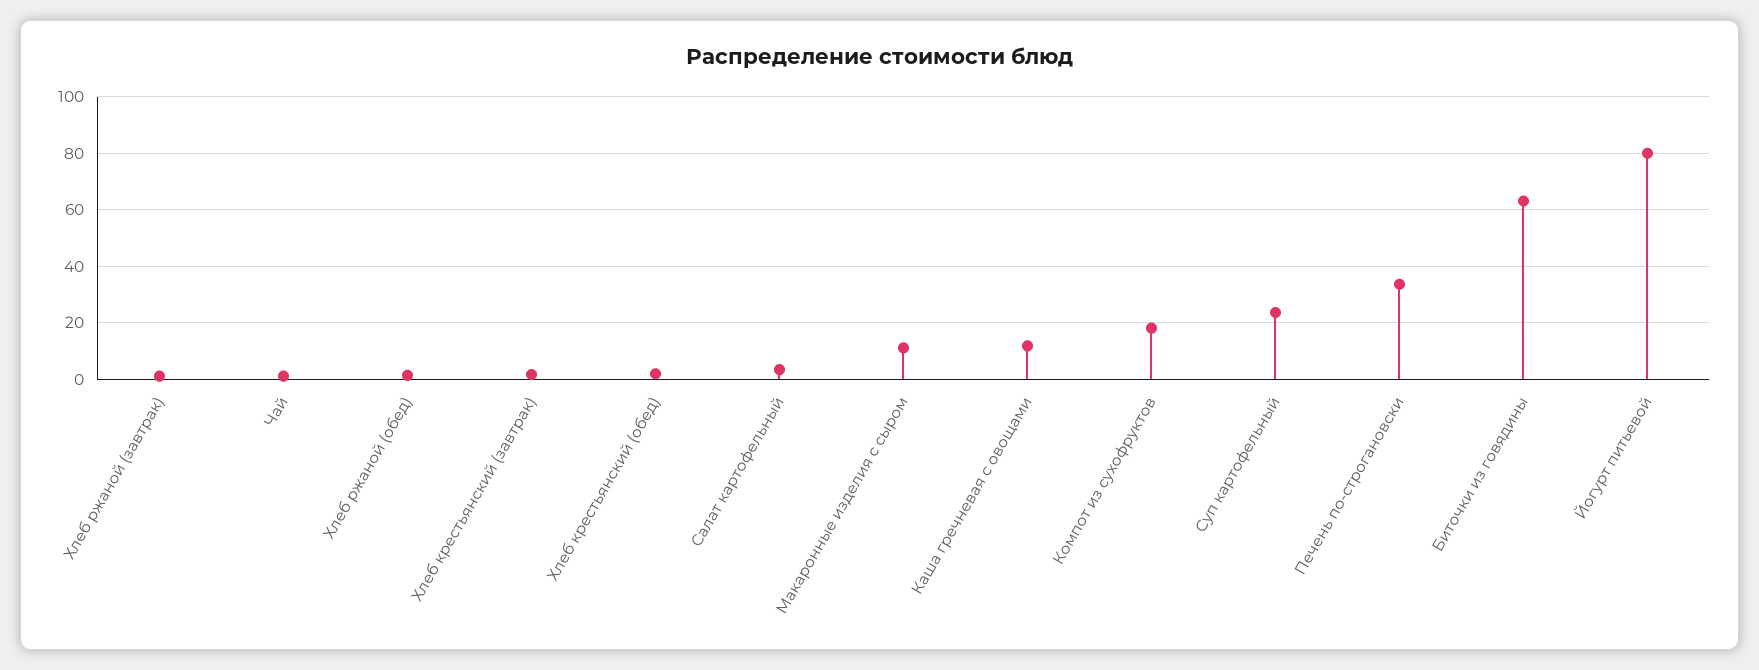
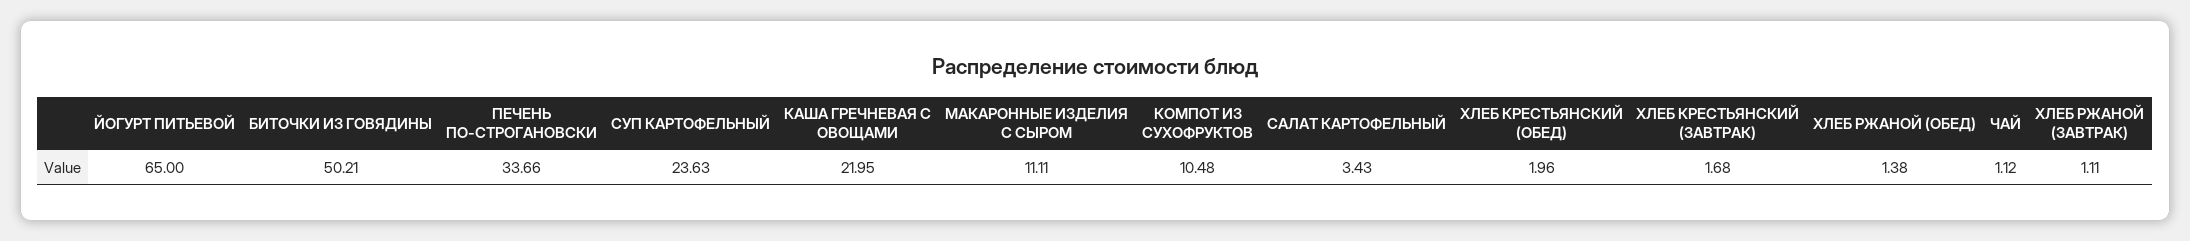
Каша гречневая с овощами: 12.5 -> 21.95
Компот из сухофруктов: 17.5 -> 10.48
Биточки из говядины: 62.5 -> 50.21
Йогурт питьевой: 80 -> 65

